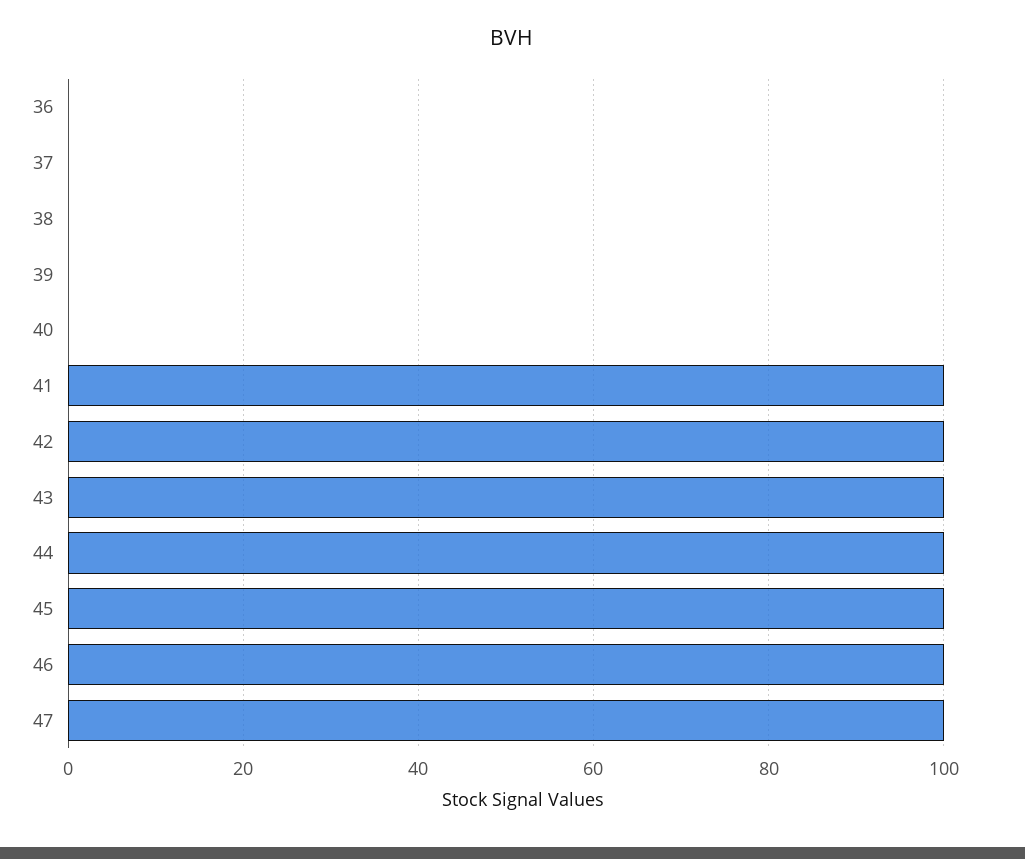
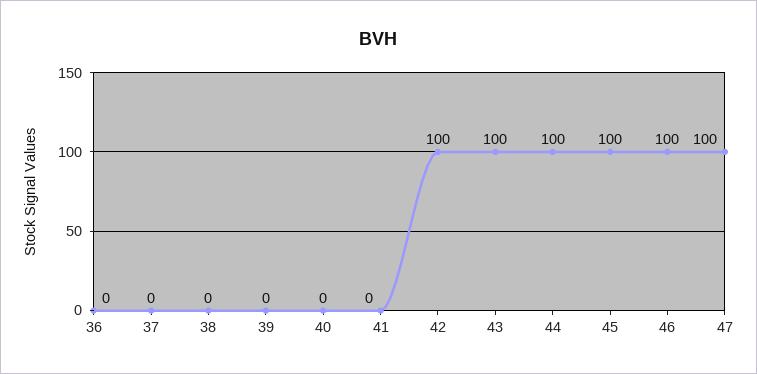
41: 100 -> 0

